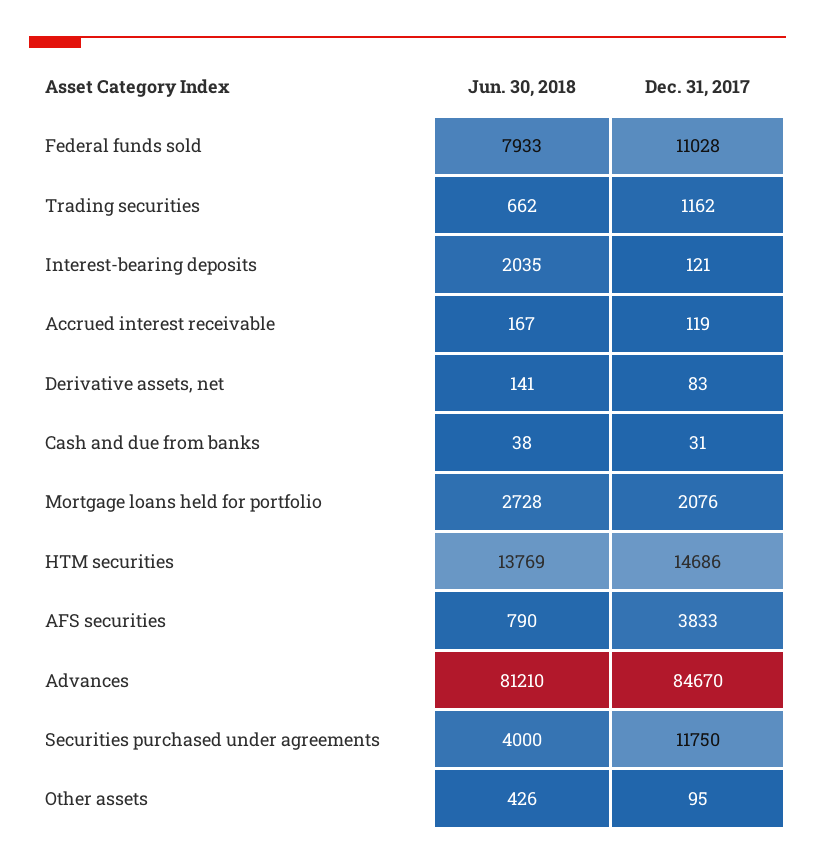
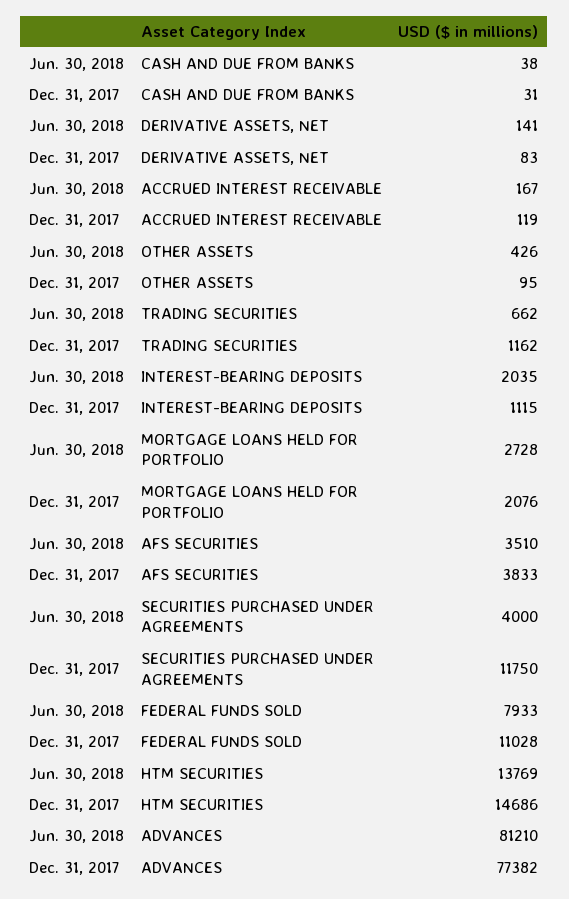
Dec. 31, 2017, Interest-bearing deposits: 121 -> 1115
Jun. 30, 2018, AFS securities: 790 -> 3510
Dec. 31, 2017, Advances: 84670 -> 77382

